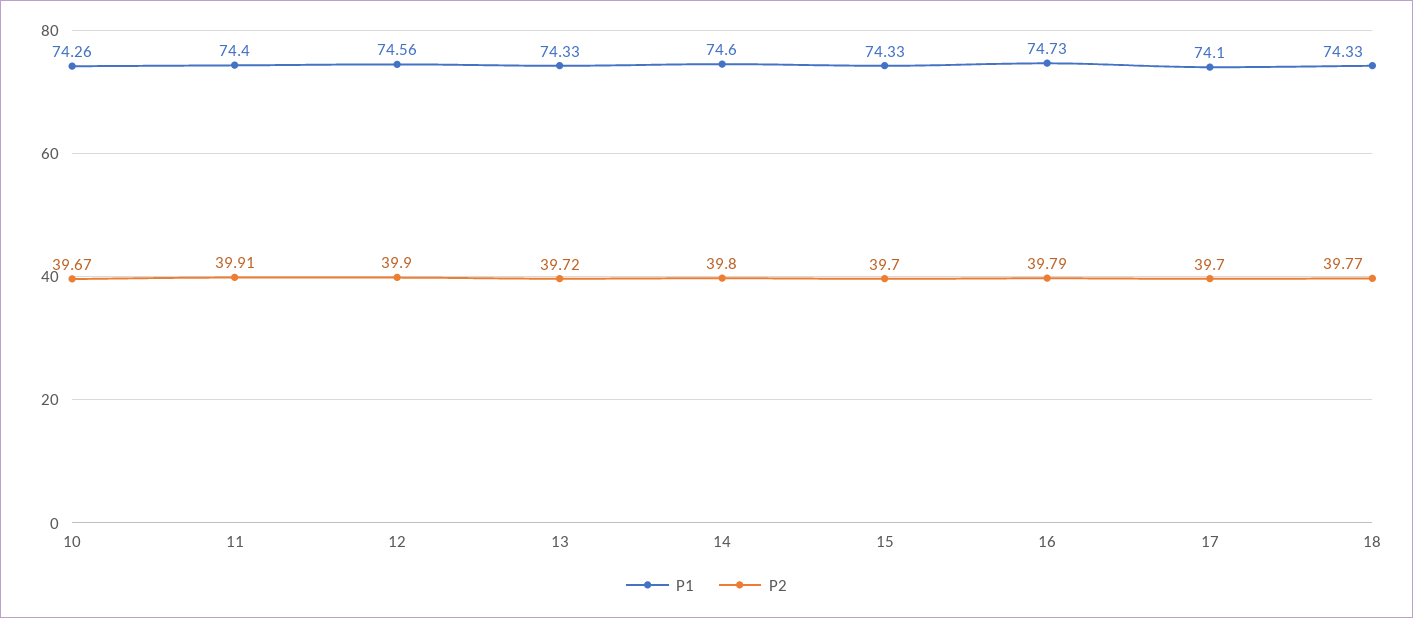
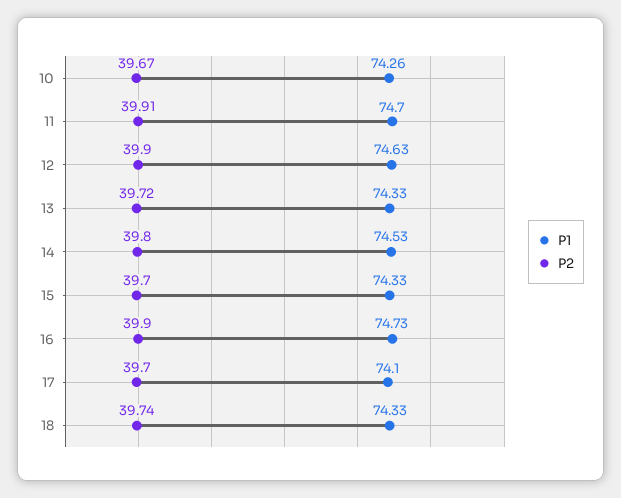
P1, 11: 74.4 -> 74.7
P1, 12: 74.56 -> 74.63
P1, 14: 74.6 -> 74.53
P2, 16: 39.79 -> 39.9
P2, 18: 39.77 -> 39.74

